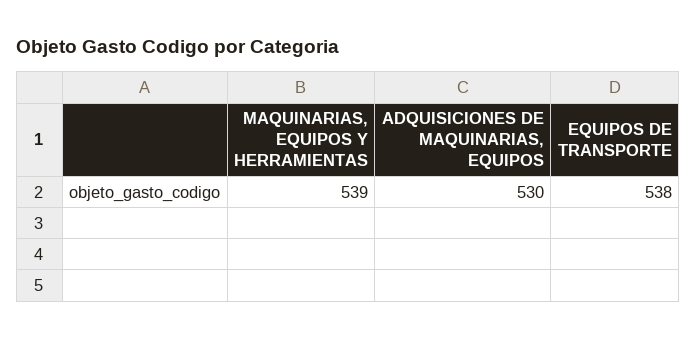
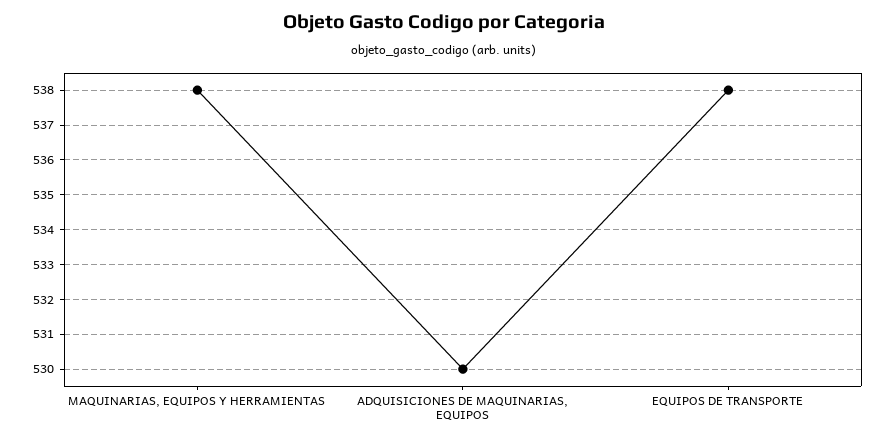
MAQUINARIAS, EQUIPOS Y HERRAMIENTAS: 539 -> 538

